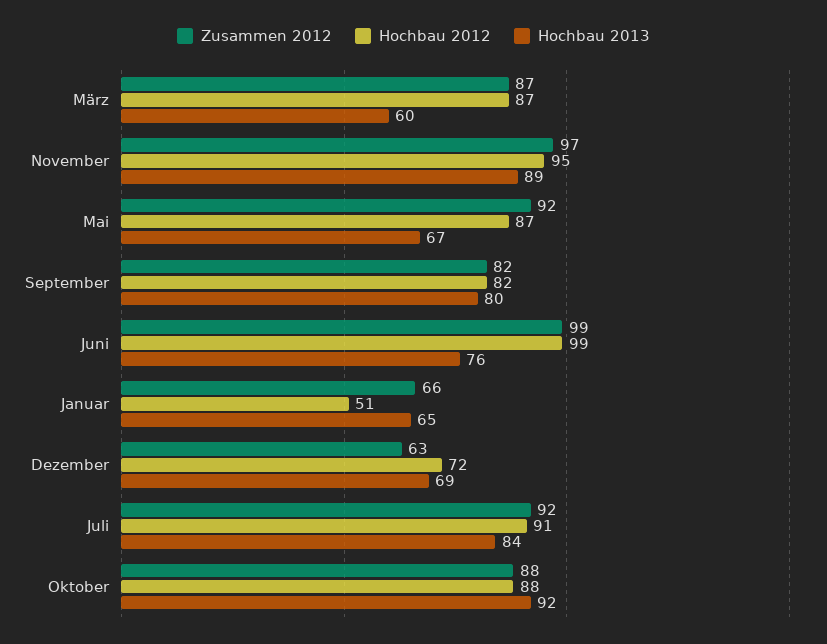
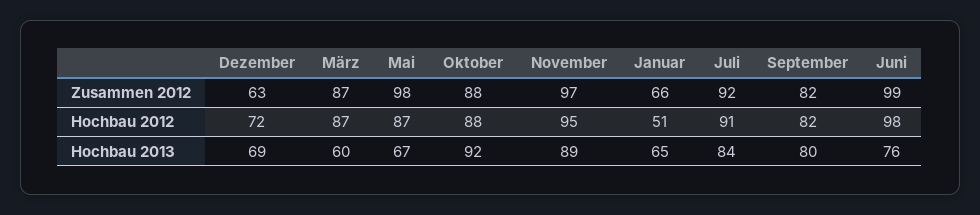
Zusammen 2012, Mai: 92 -> 98
Hochbau 2012, Juni: 99 -> 98

